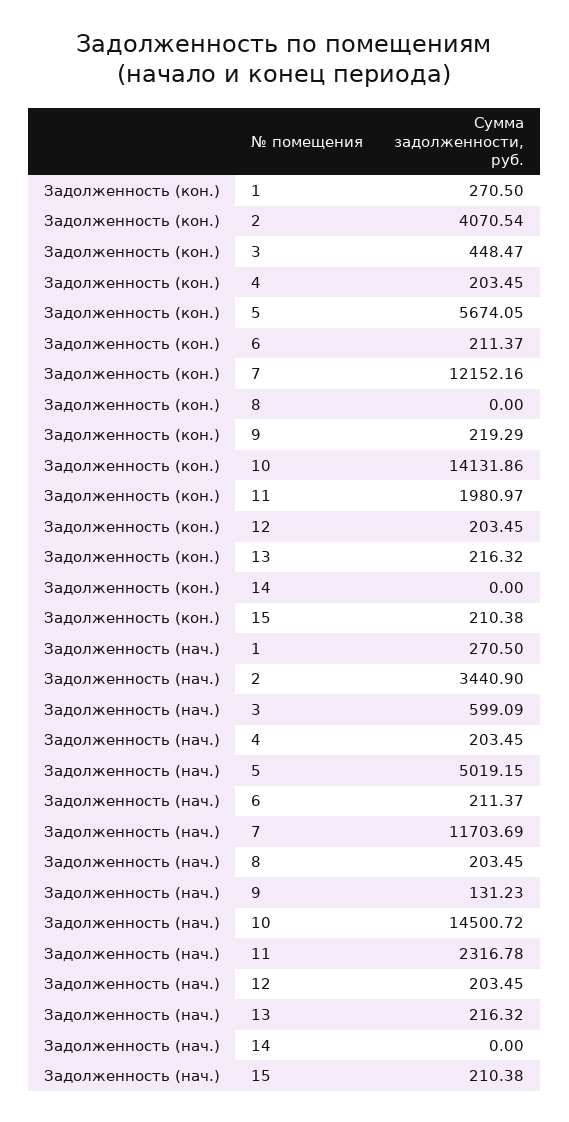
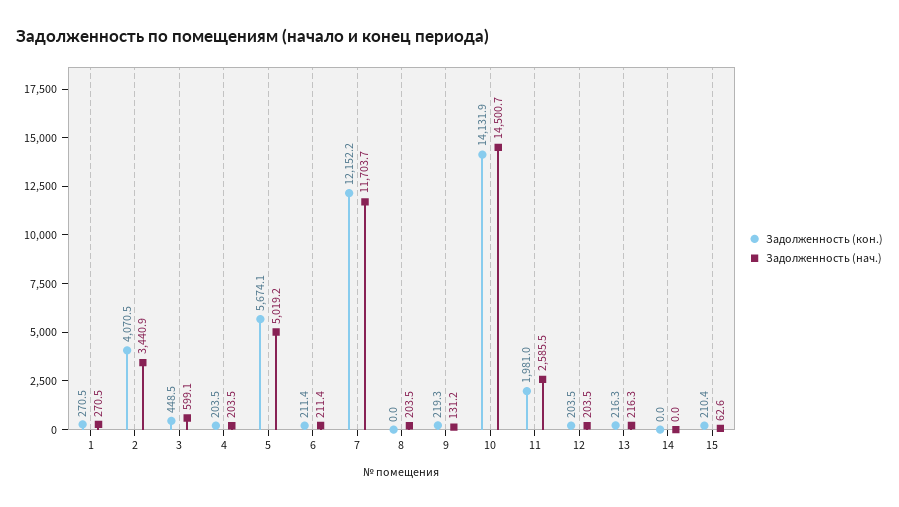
Задолженность (нач.), 11: 2316.78 -> 2585.5
Задолженность (нач.), 15: 210.38 -> 62.6

